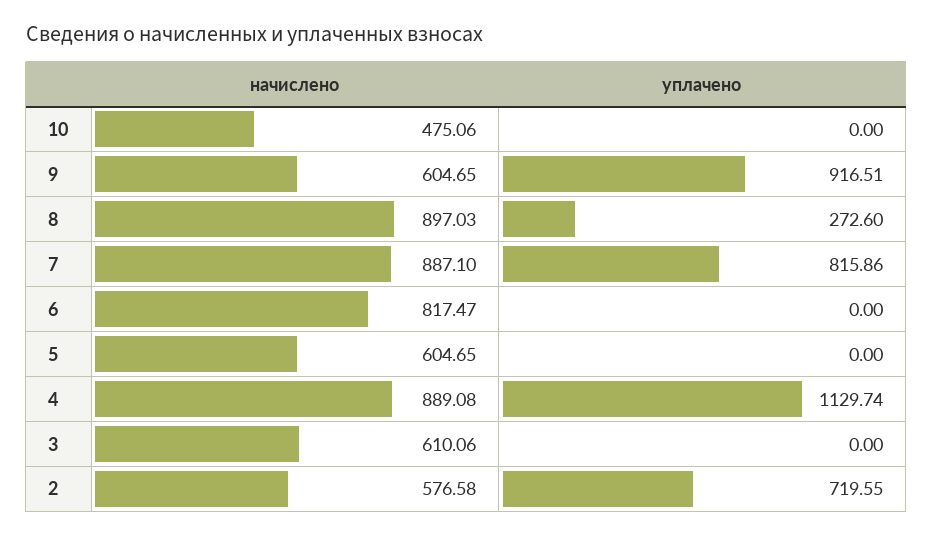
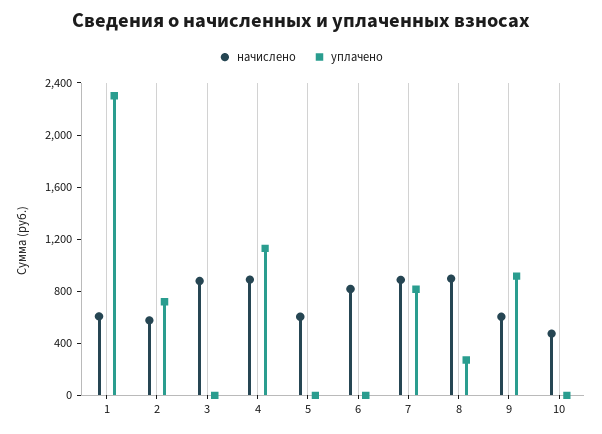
начислено, 3: 610.06 -> 900
начислено, 1: none -> 600
уплачено, 1: none -> 2300

